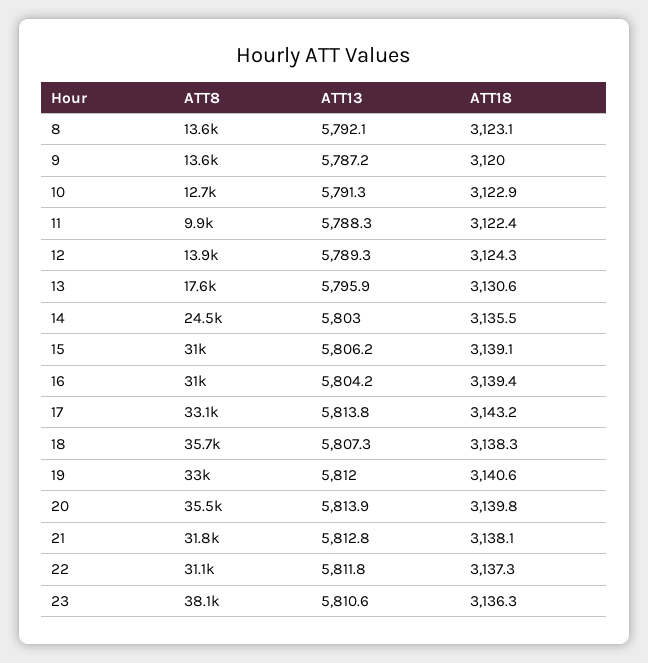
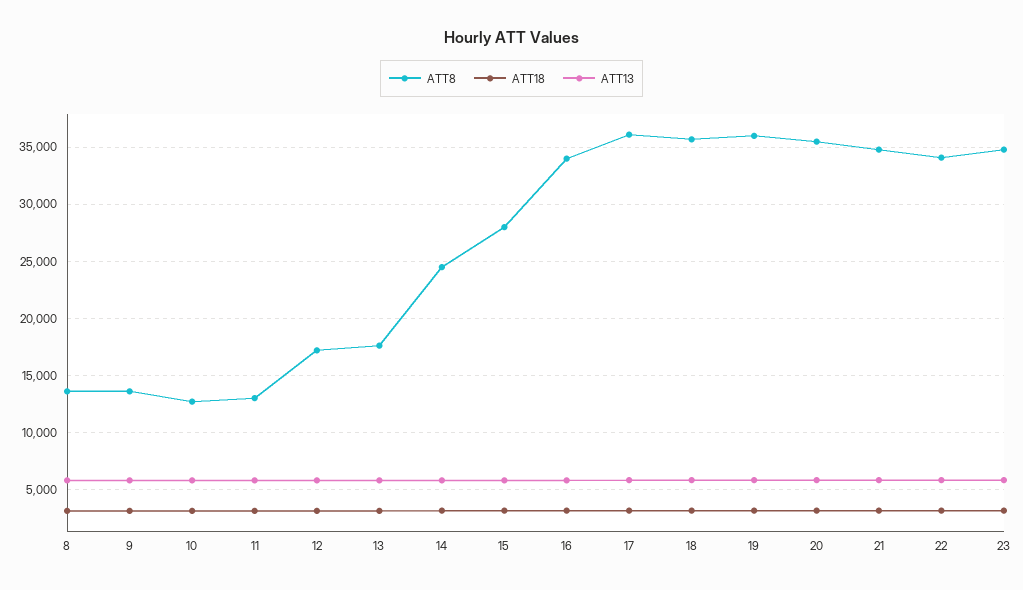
ATT8, 11: 9900 -> 13000
ATT8, 12: 13900 -> 17000
ATT8, 15: 31000 -> 28000
ATT8, 16: 31000 -> 34000
ATT8, 17: 33100 -> 36000
ATT8, 19: 33000 -> 36000
ATT8, 21: 31800 -> 35000
ATT8, 22: 31100 -> 34000
ATT8, 23: 38100 -> 35000

